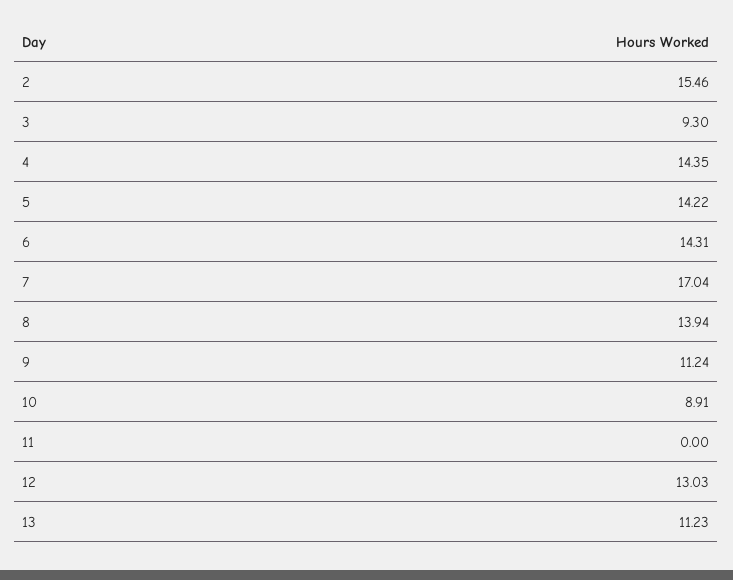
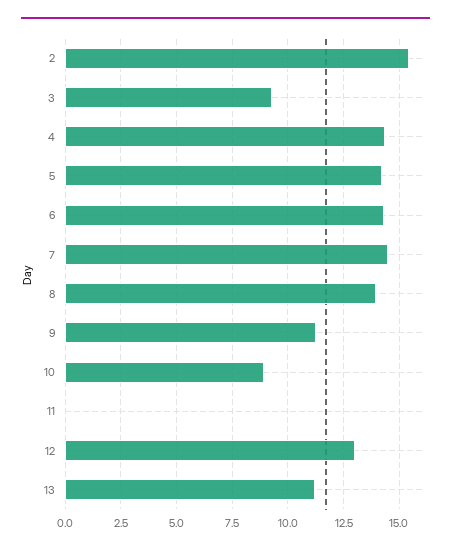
7: 17.04 -> 14.5

